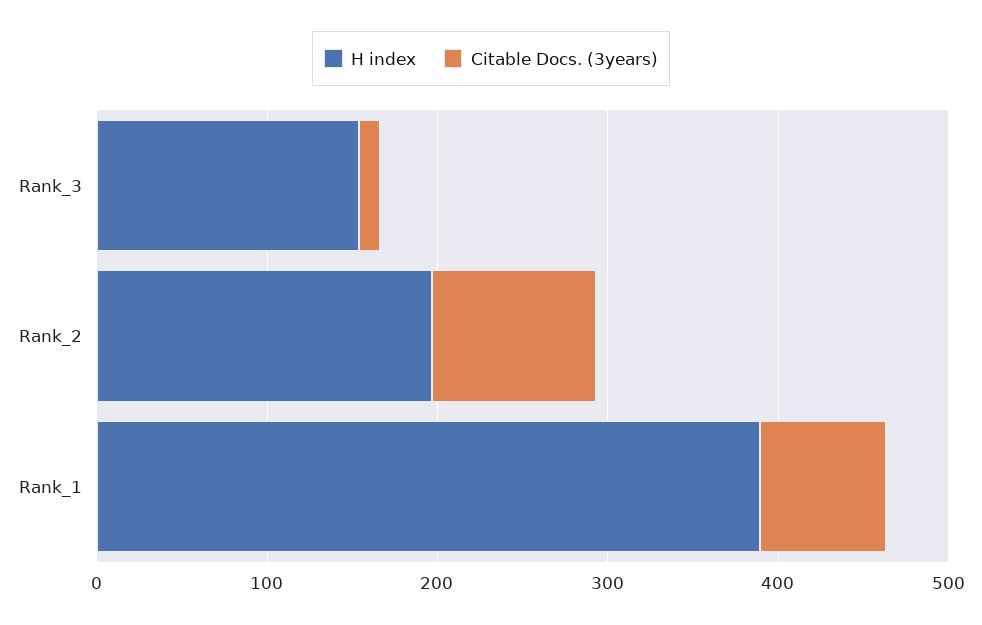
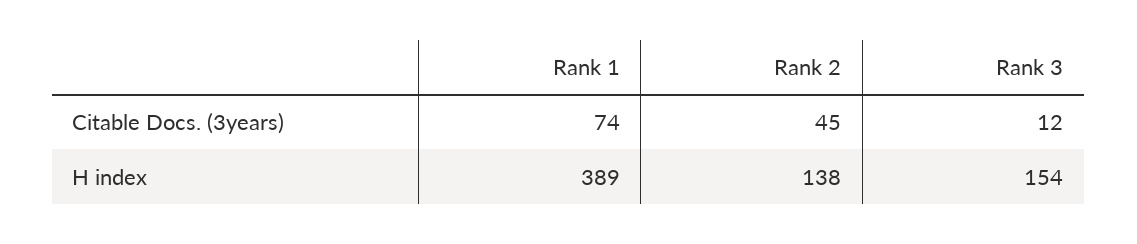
H index, Rank_2: 200 -> 138
Citable Docs. (3years), Rank_2: 100 -> 45

